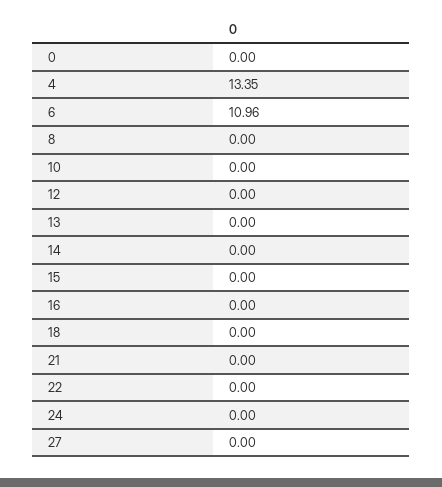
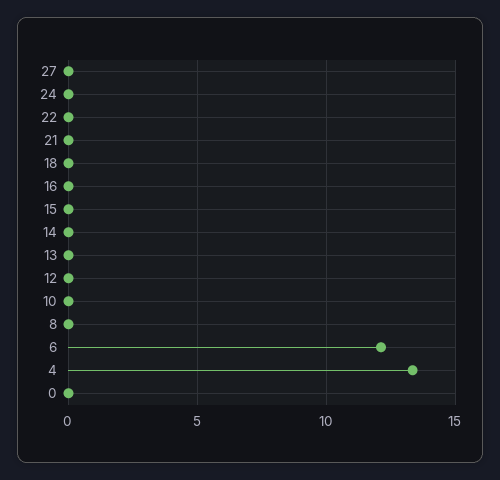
6: 10.96 -> 12

